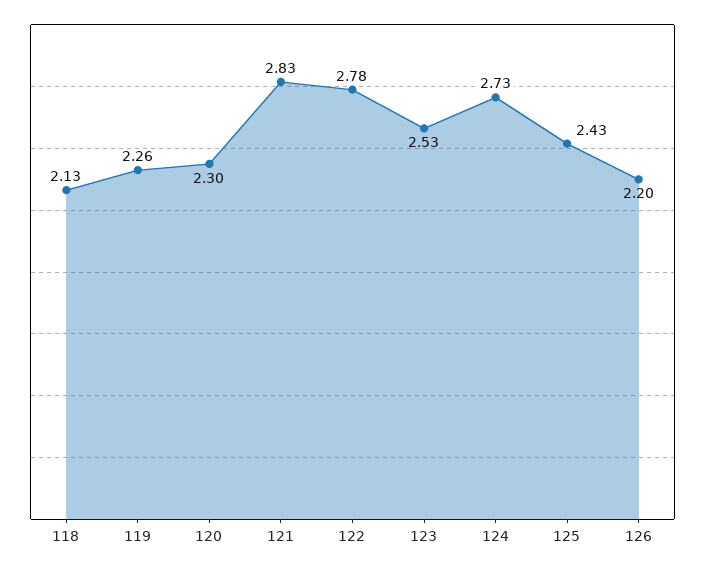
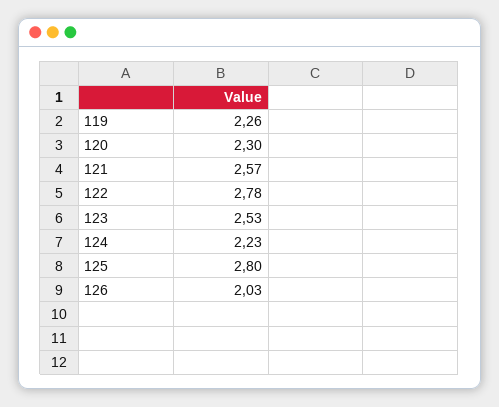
118: 2.13 -> none
121: 2.83 -> 2.57
124: 2.73 -> 2.23
125: 2.43 -> 2.8
126: 2.2 -> 2.03

